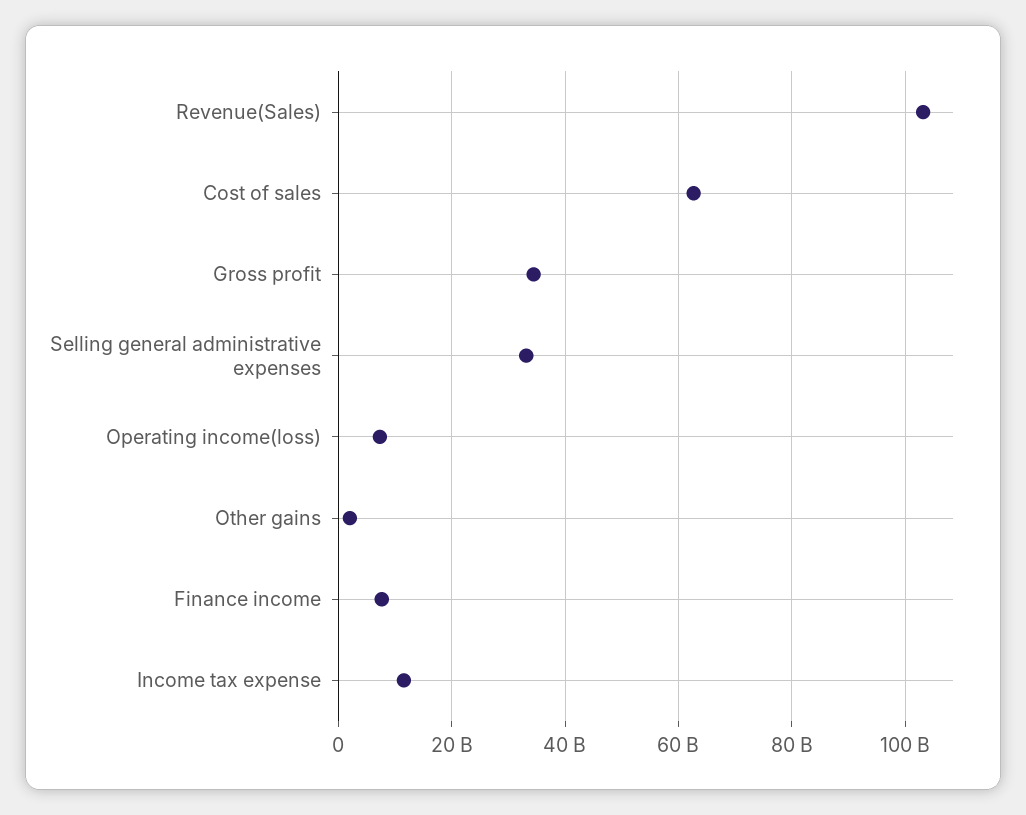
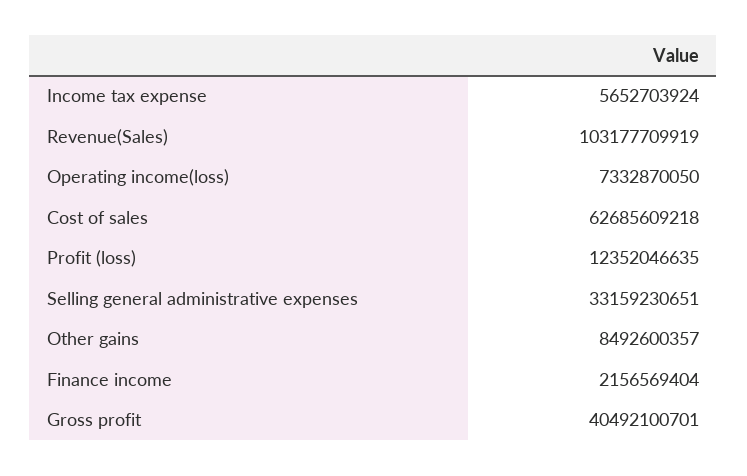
Gross profit: 34000000000 -> 40492100701
Other gains: 2000000000 -> 8492600357
Finance income: 8000000000 -> 2156569404
Income tax expense: 12000000000 -> 5652703924
Profit (loss): none -> 12352046635

